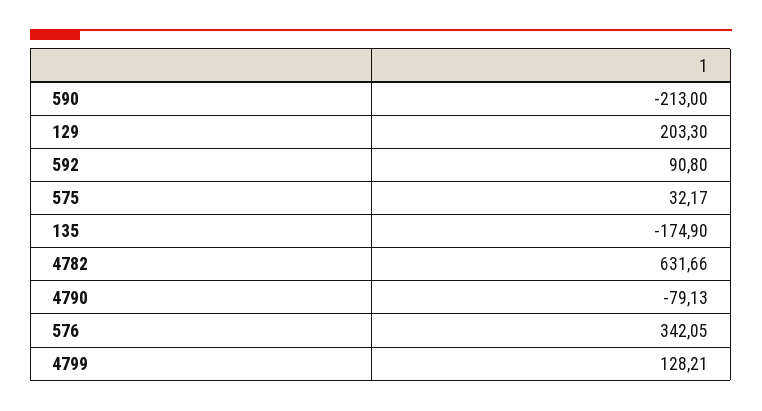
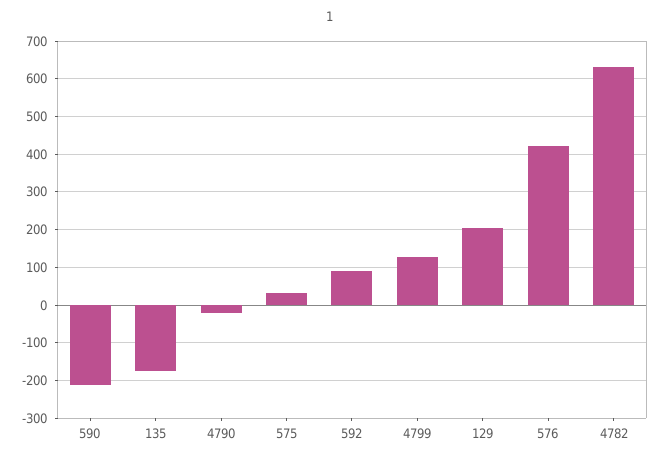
4790: -79.13 -> -20
576: 342.05 -> 420

